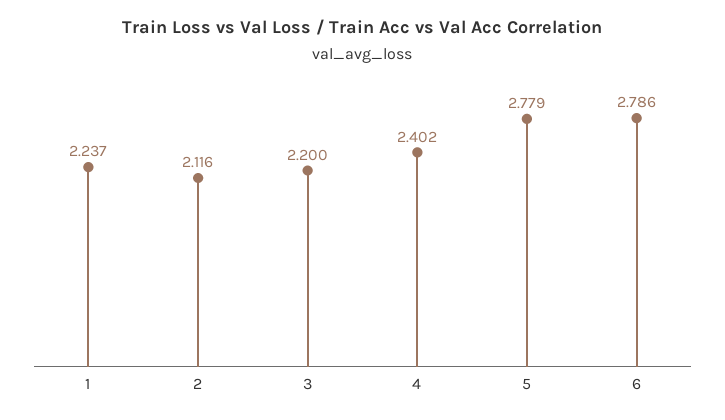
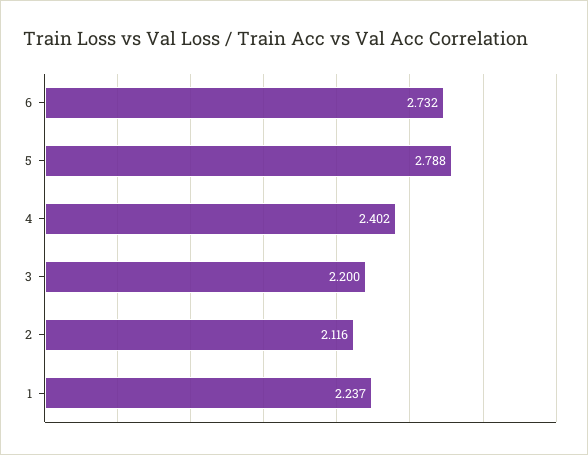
5: 2.779 -> 2.788
6: 2.786 -> 2.732

